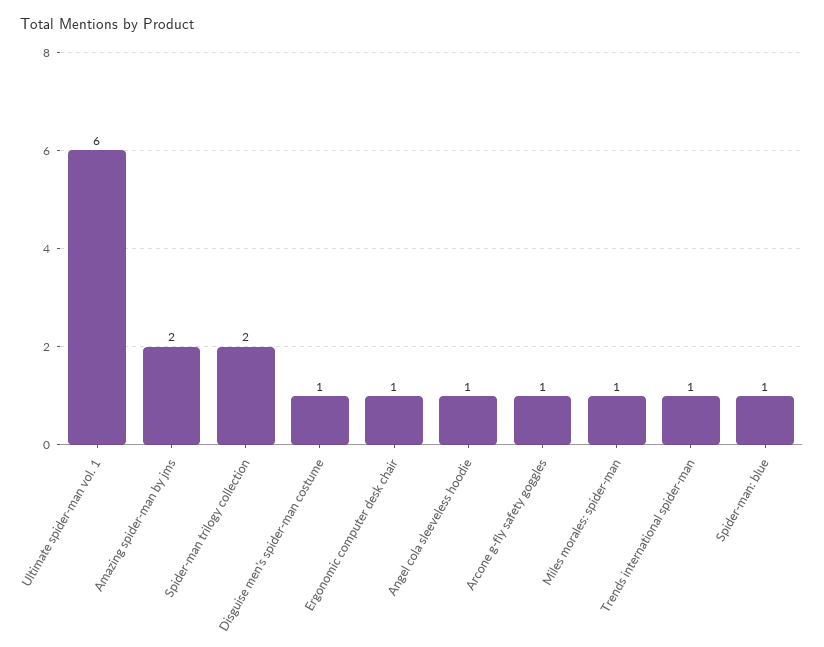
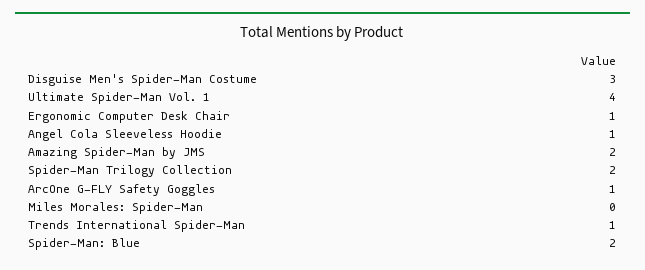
Ultimate spider-man vol. 1: 6 -> 4
Disguise men's spider-man costume: 1 -> 3
Miles morales: spider-man: 1 -> 0
Spider-man: blue: 1 -> 2

